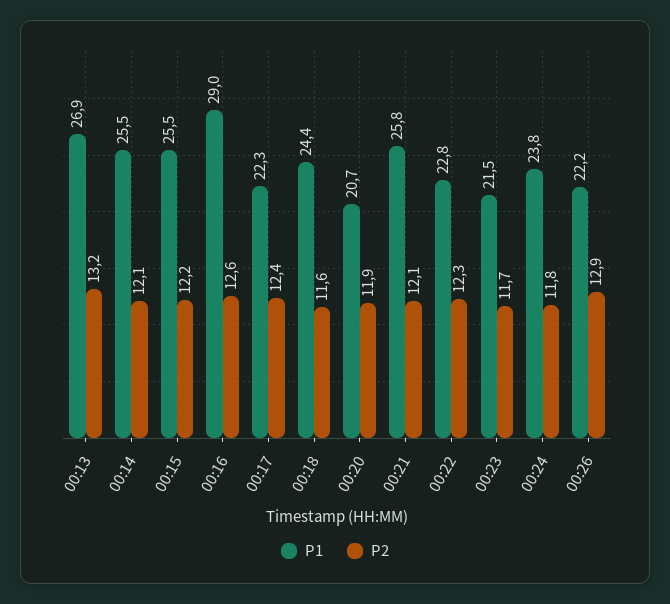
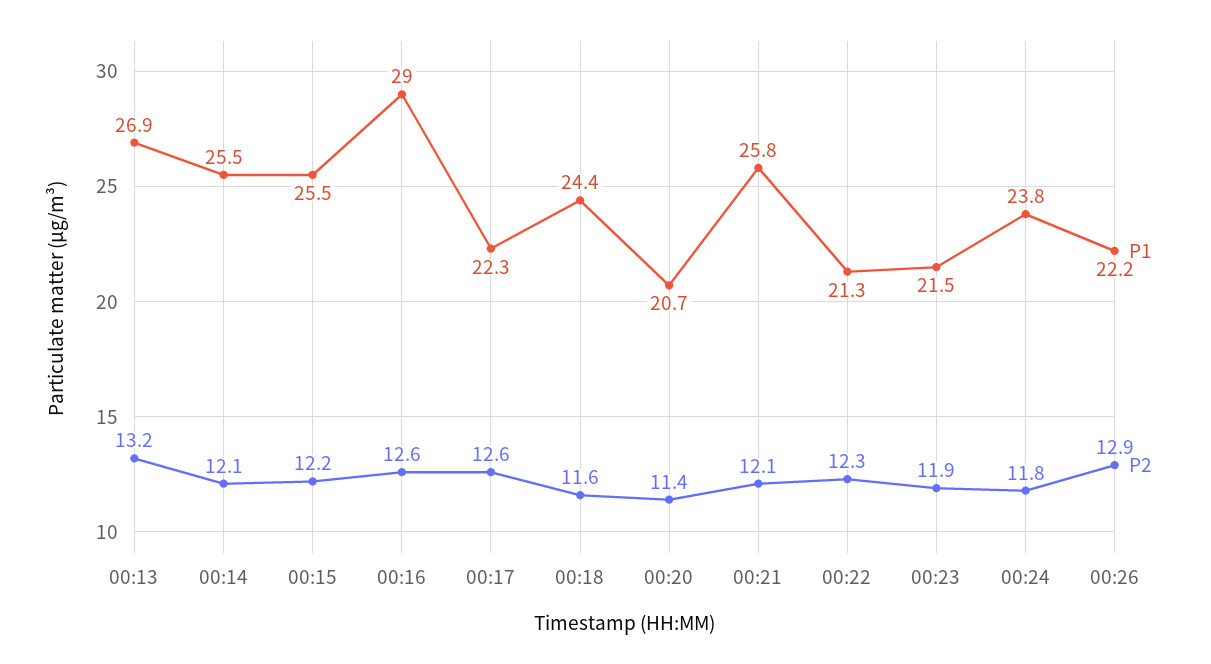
P2, 00:17: 12.4 -> 12.6
P2, 00:20: 11.9 -> 11.4
P1, 00:22: 22.8 -> 21.3
P2, 00:23: 11.7 -> 11.9

